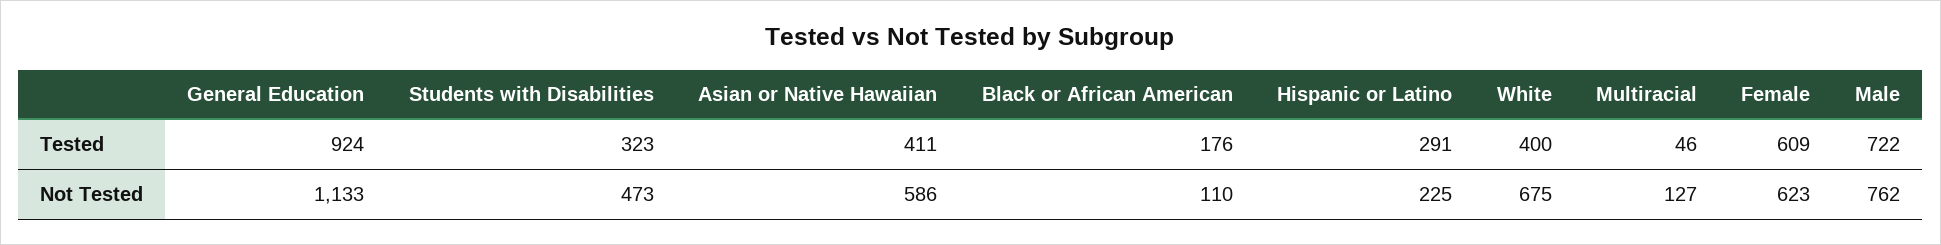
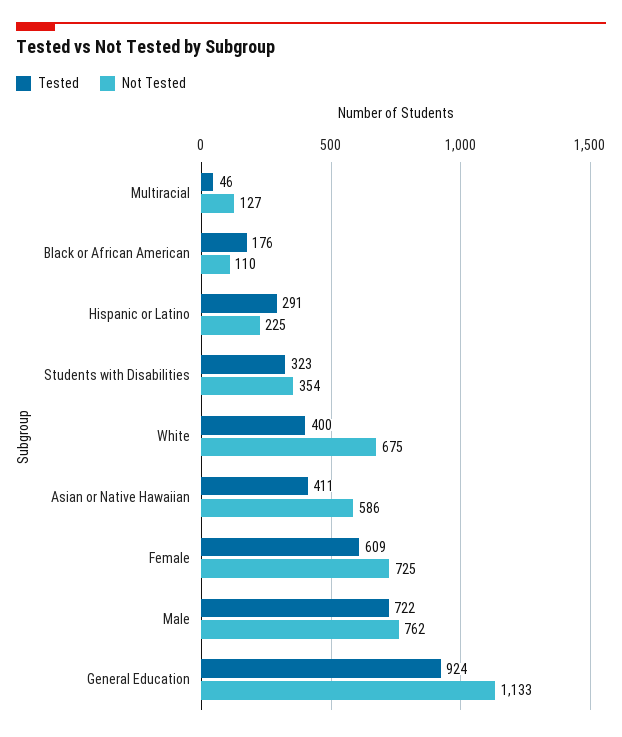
Not Tested, Students with Disabilities: 473 -> 354
Not Tested, Female: 623 -> 725

